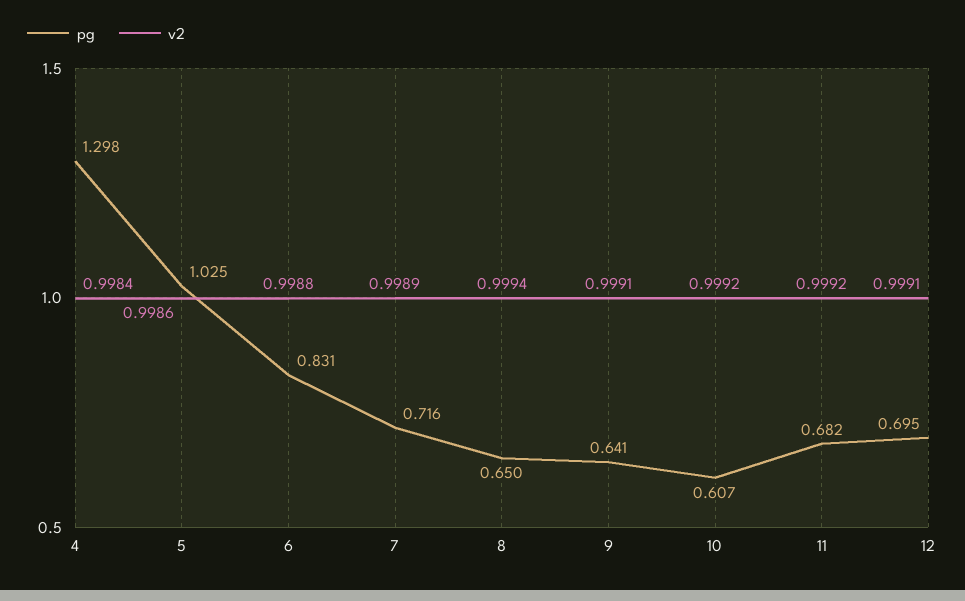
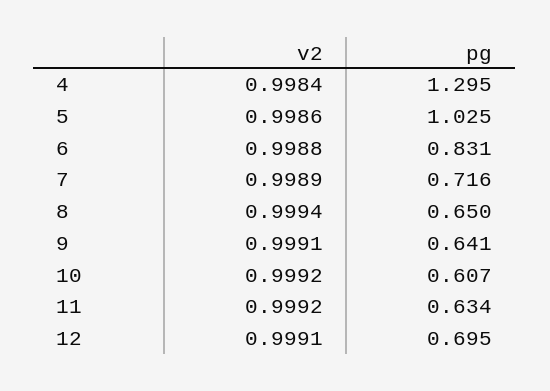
pg, 4: 1.298 -> 1.295
pg, 11: 0.682 -> 0.634

